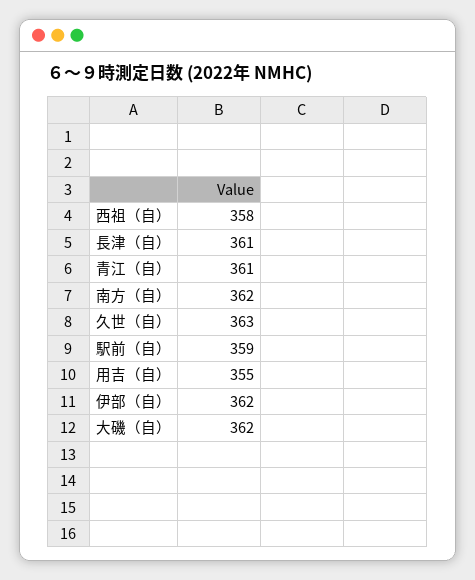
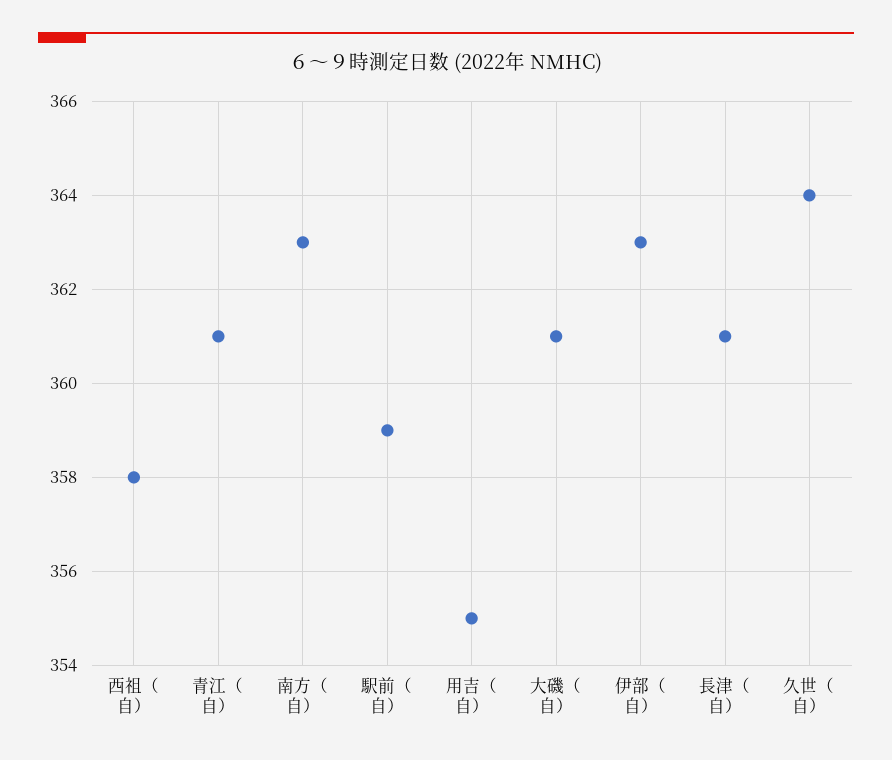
南方（自）: 362 -> 363
久世（自）: 363 -> 364
伊部（自）: 362 -> 363
大磯（自）: 362 -> 361

